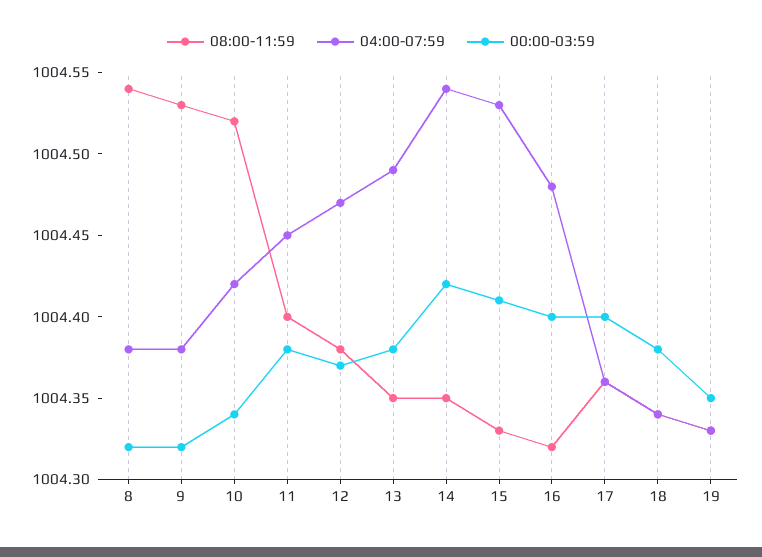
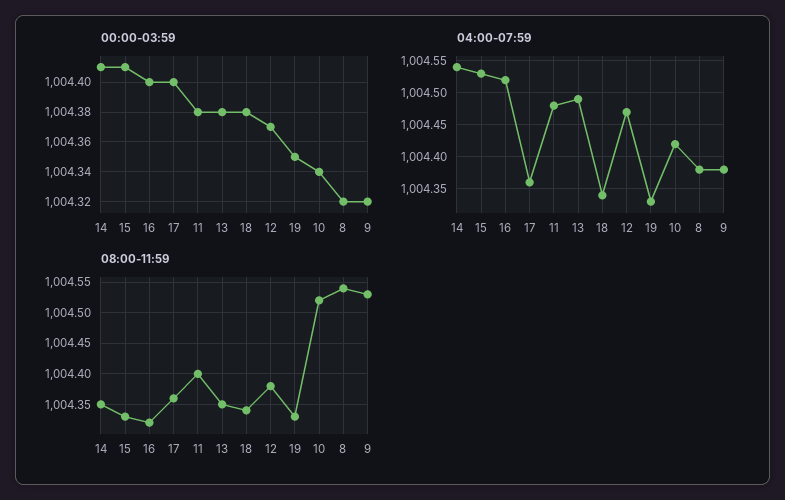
04:00-07:59, 11: 1004.45 -> 1004.48
00:00-03:59, 14: 1004.42 -> 1004.41
04:00-07:59, 16: 1004.48 -> 1004.52

